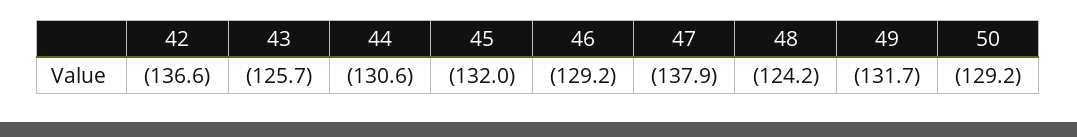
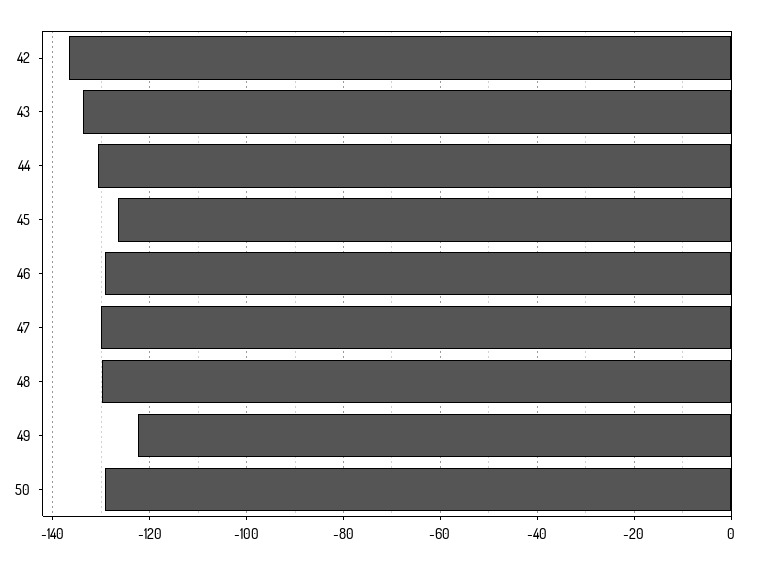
43: -125.7 -> -134
45: -132 -> -126
47: -137.9 -> -130
48: -124.2 -> -130
49: -131.7 -> -122

